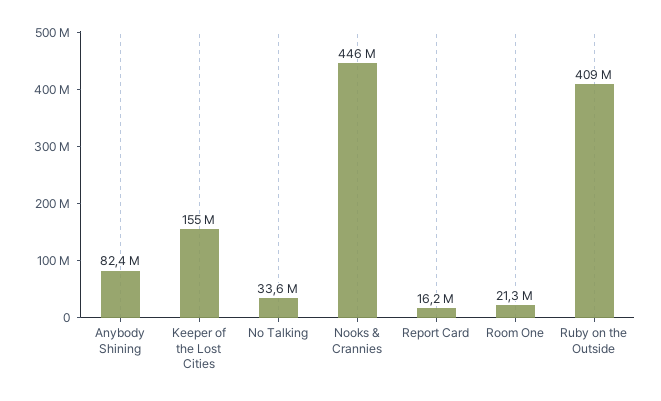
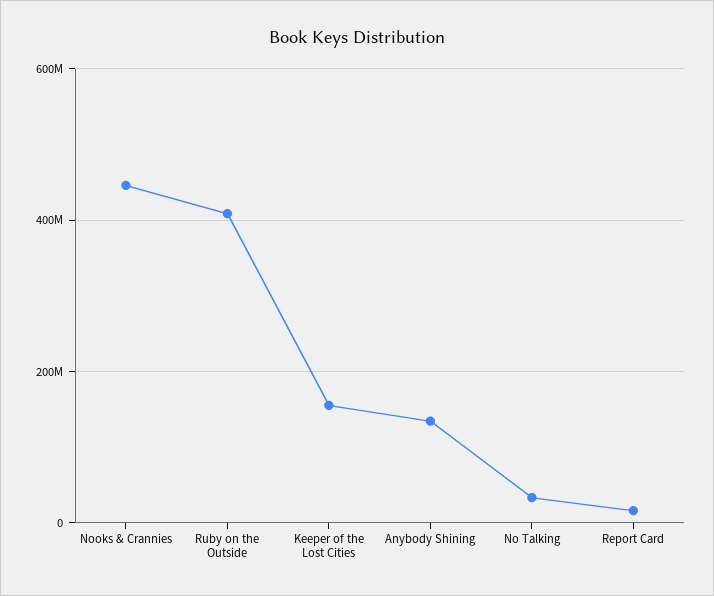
Anybody Shining: 82400000 -> 140000000
Room One: 21300000 -> none

